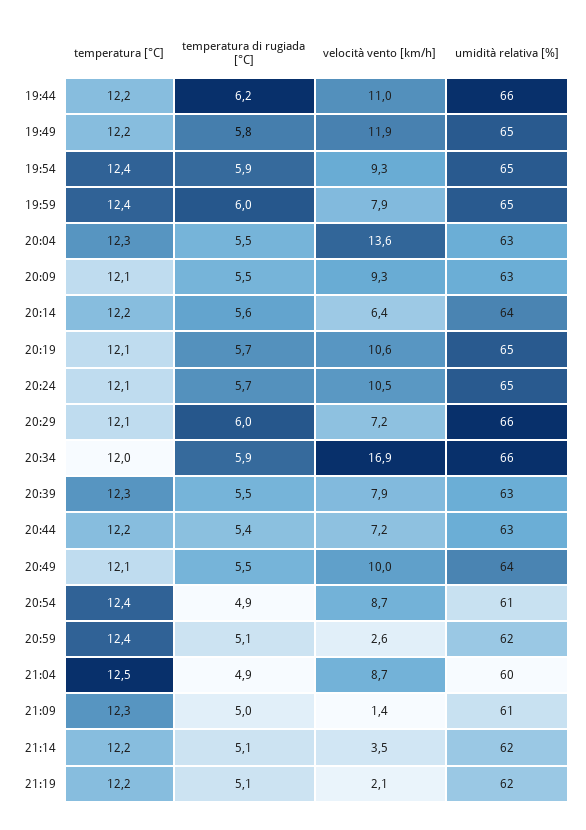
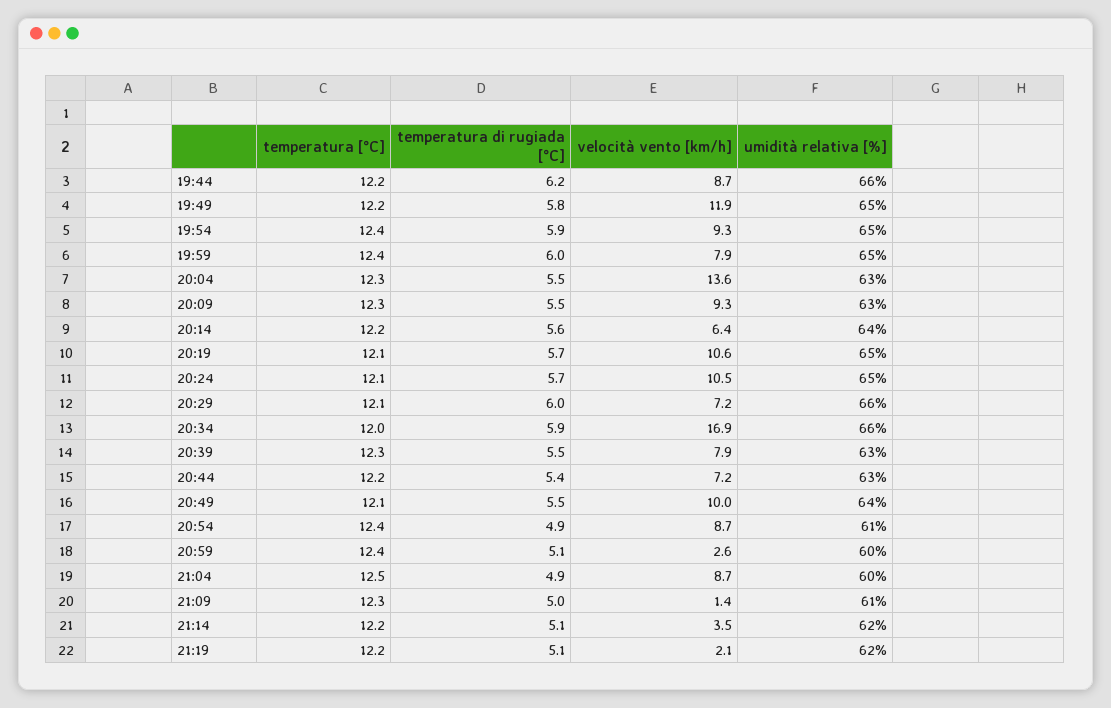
velocità vento [km/h], 19:44: 11 -> 8.7
temperatura [°C], 20:09: 12.1 -> 12.3
umidità relativa [%], 20:59: 62 -> 60

